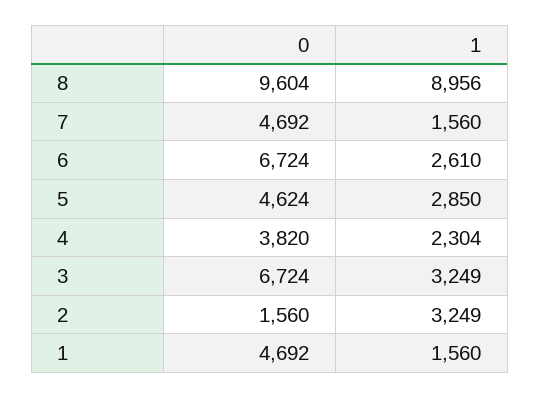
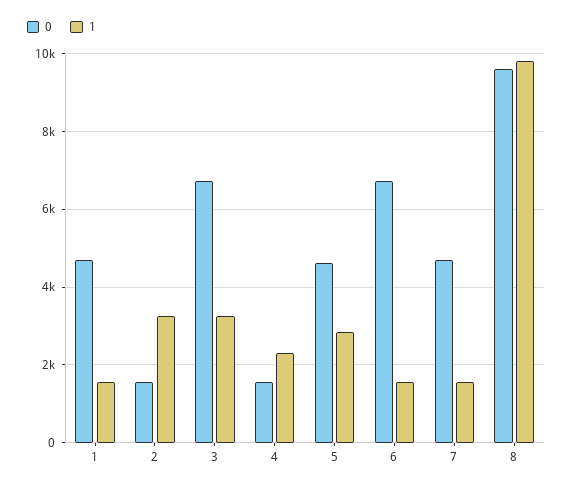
1, 8: 8956 -> 9800
1, 6: 2610 -> 1600
0, 4: 3820 -> 1600

